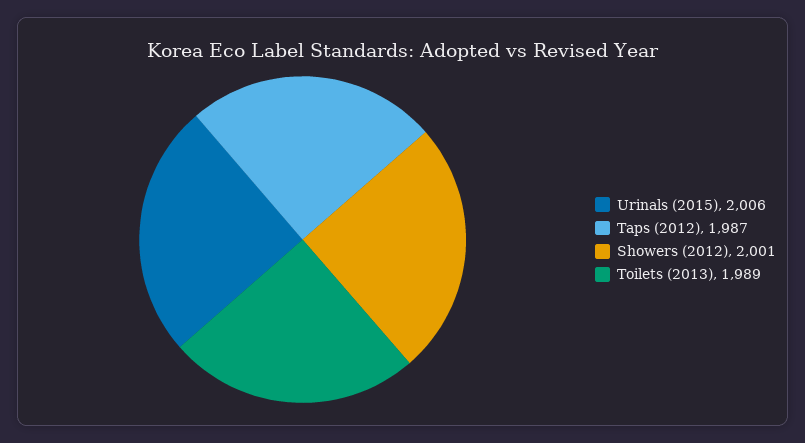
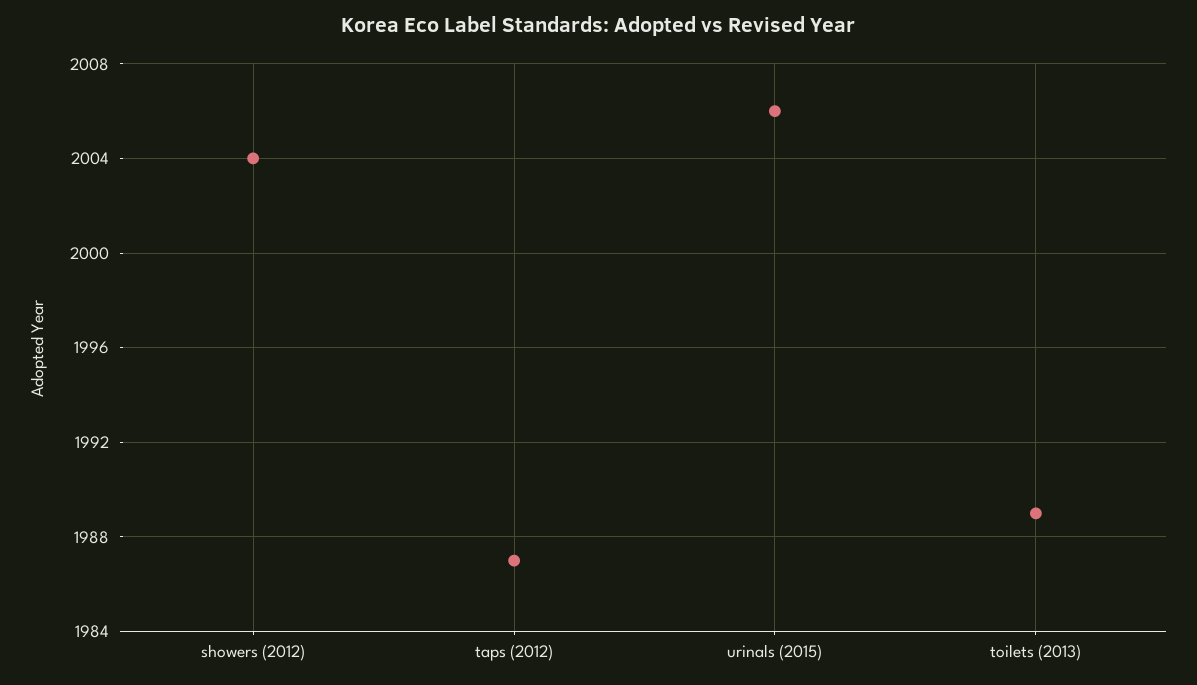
Showers (2012): 2001 -> 2004

